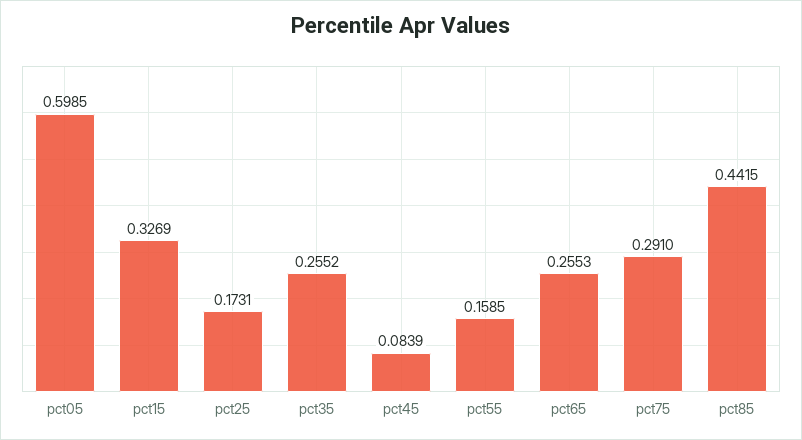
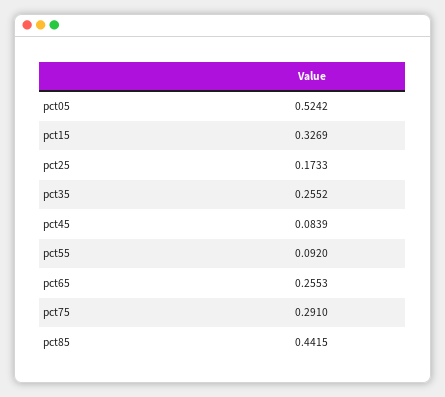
pct05: 0.5985 -> 0.5242
pct25: 0.1731 -> 0.1733
pct55: 0.1585 -> 0.092

